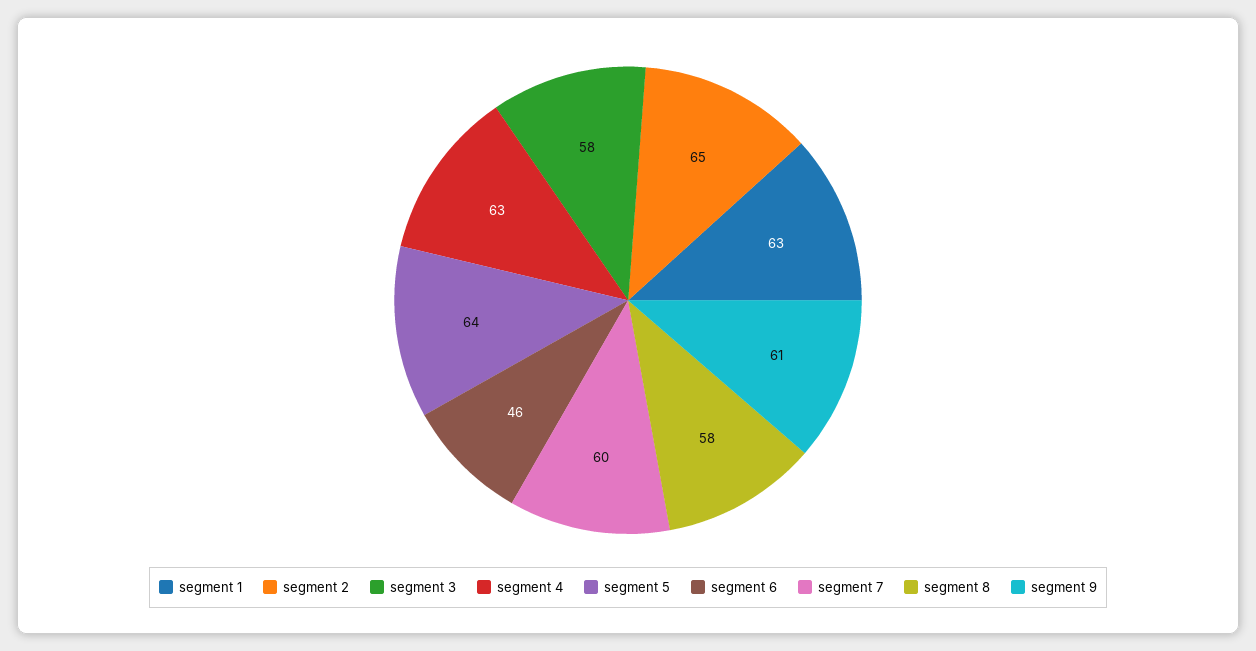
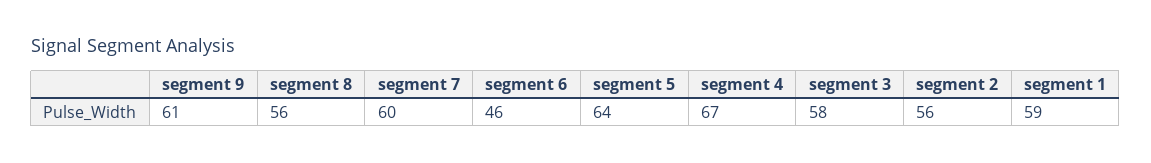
segment 1: 63 -> 59
segment 2: 65 -> 56
segment 4: 63 -> 67
segment 8: 58 -> 56

